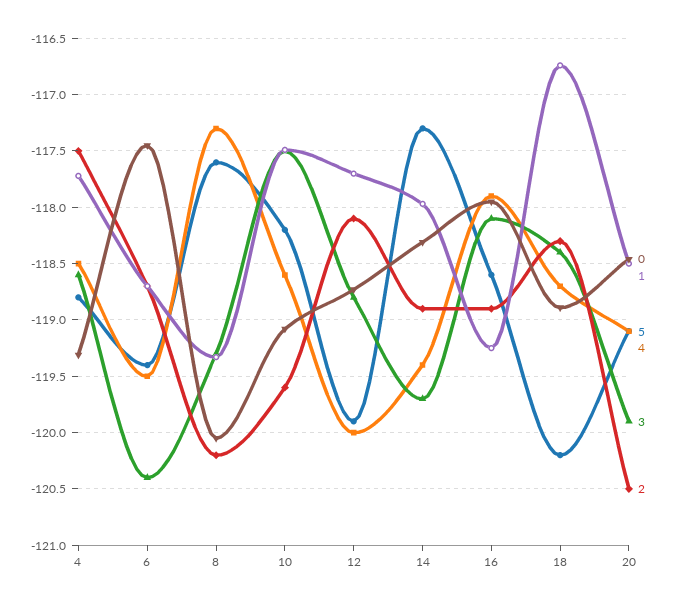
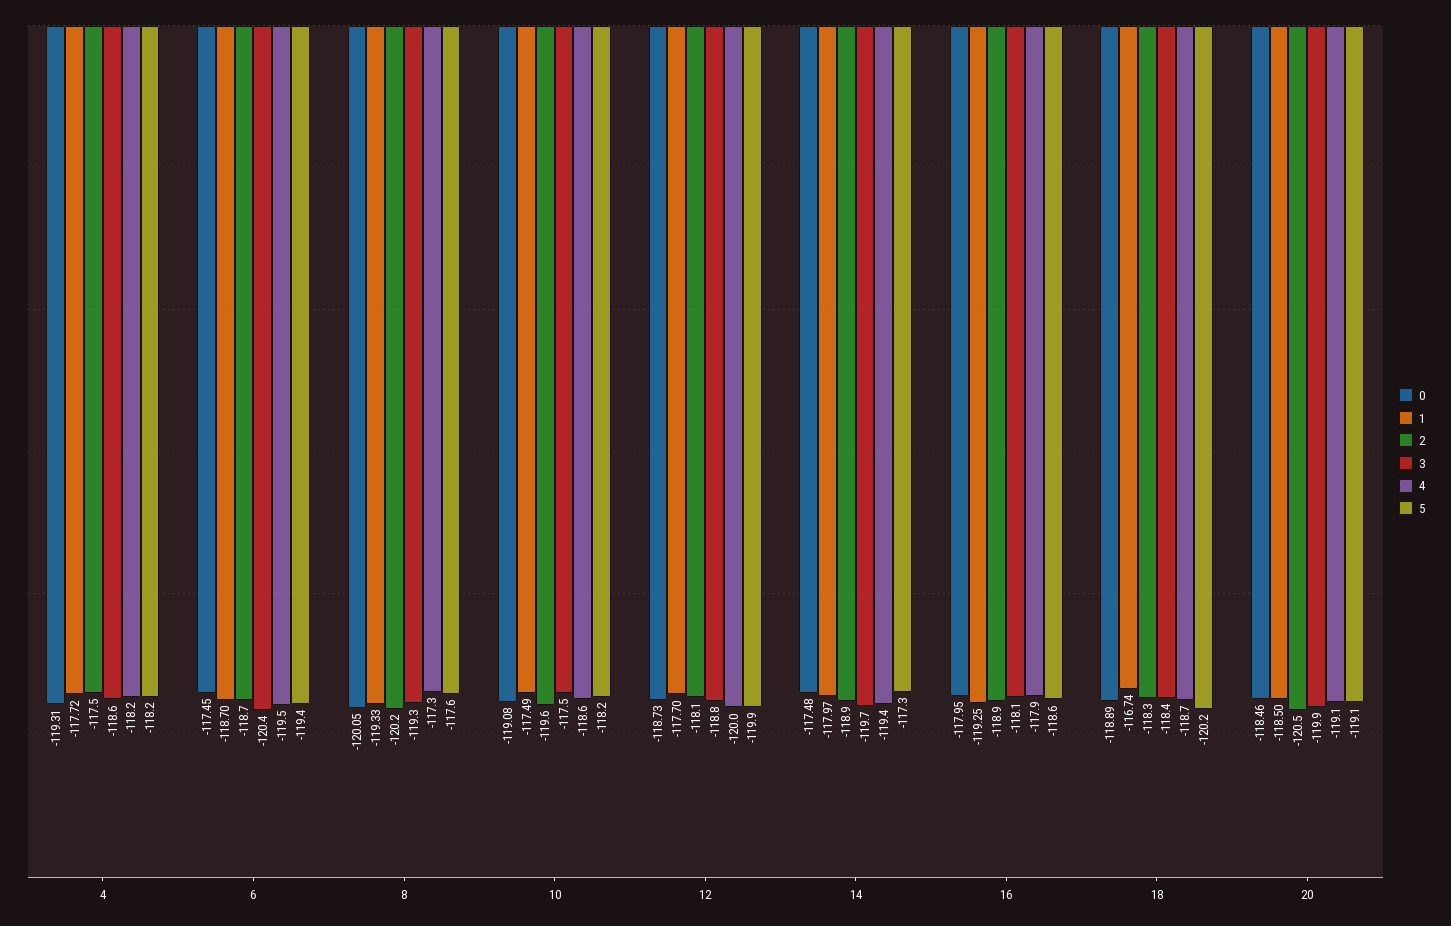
5, 4: -118.8 -> -118.2
4, 4: -118.5 -> -118.2
0, 14: -118.3 -> -117.48

